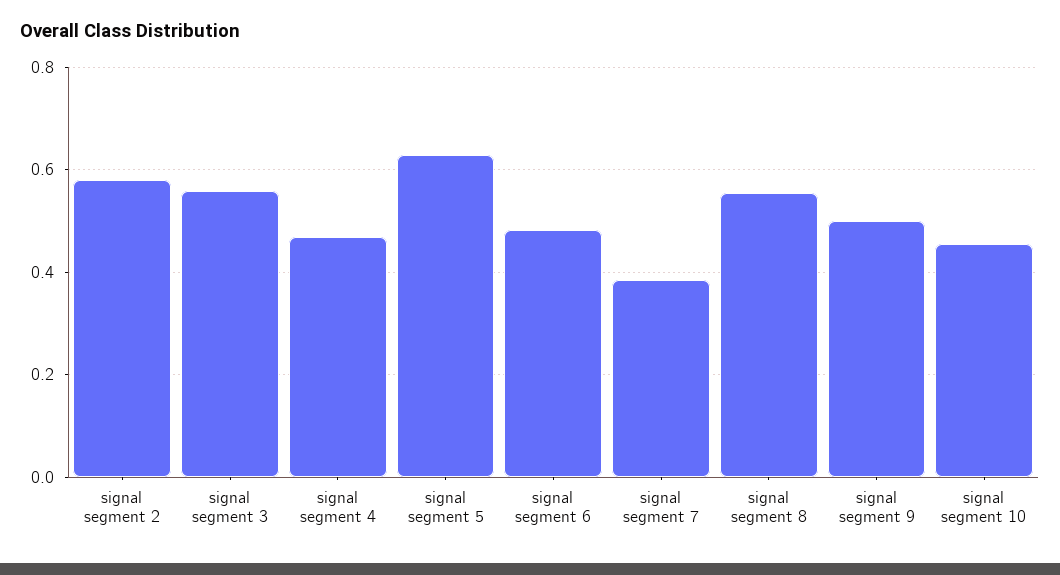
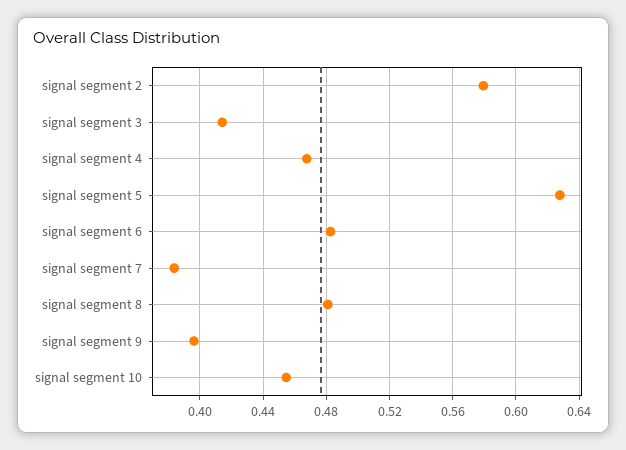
signal segment 3: 0.56 -> 0.415
signal segment 8: 0.56 -> 0.48
signal segment 9: 0.5 -> 0.395

